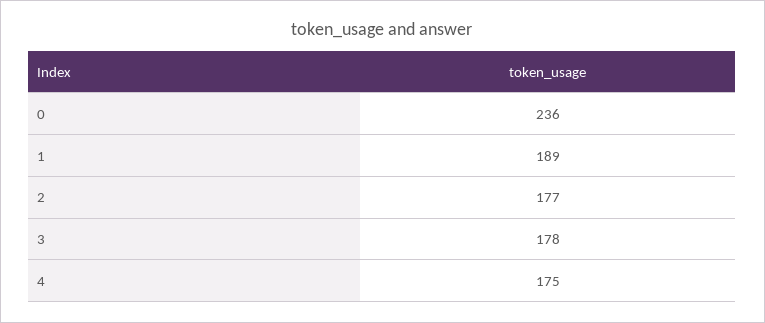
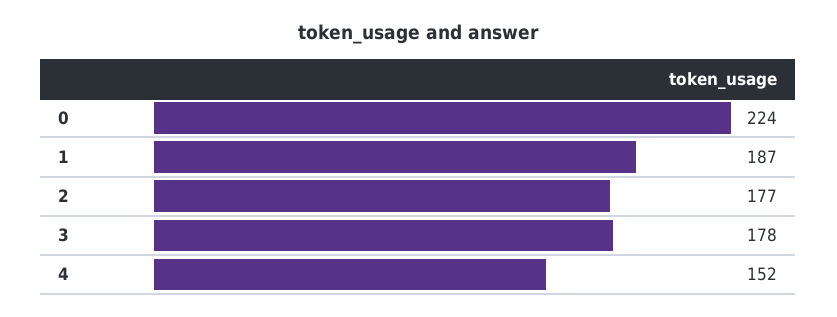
0: 236 -> 224
1: 189 -> 187
4: 175 -> 152

